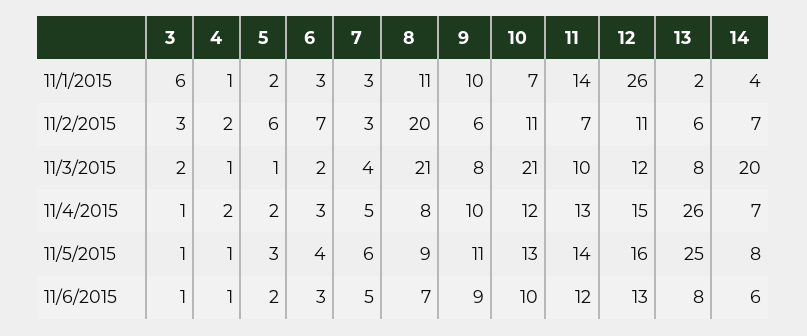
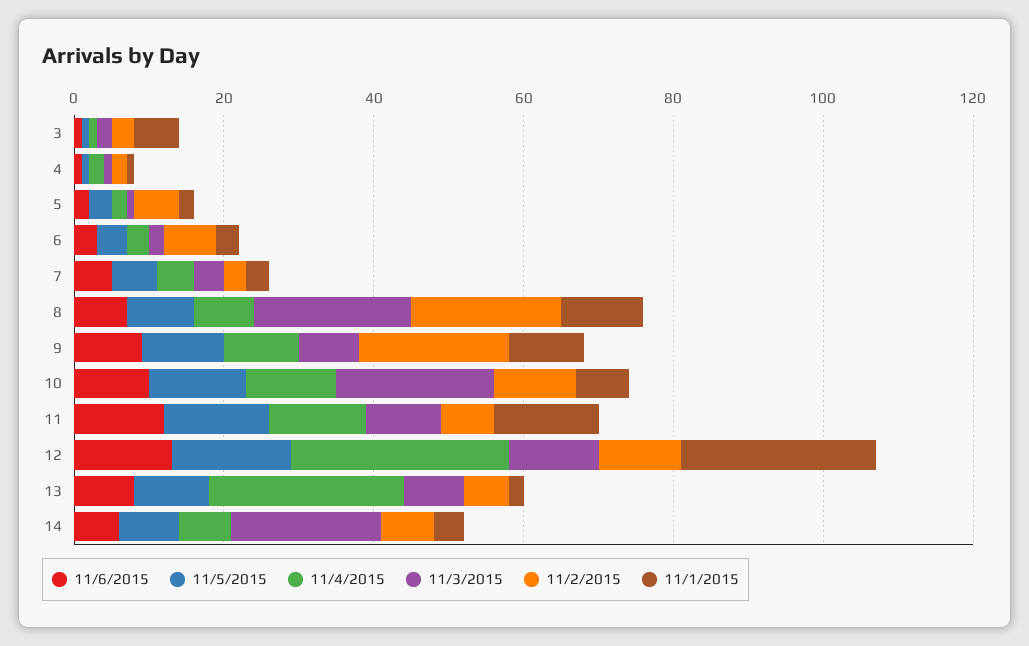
11/2/2015, 9: 6 -> 20
11/4/2015, 12: 15 -> 30
11/5/2015, 13: 25 -> 10

